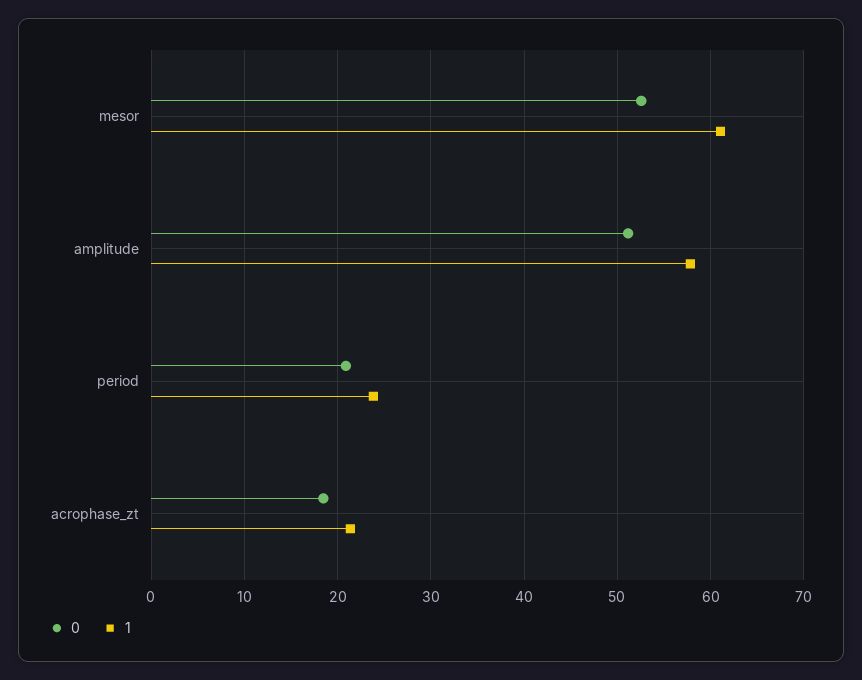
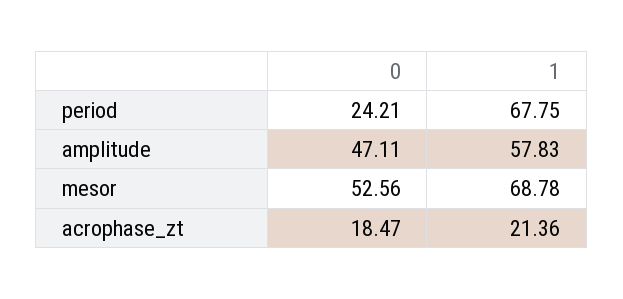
1, mesor: 61 -> 68.78
0, amplitude: 51 -> 47.11
0, period: 21 -> 24.21
1, period: 24 -> 67.75

